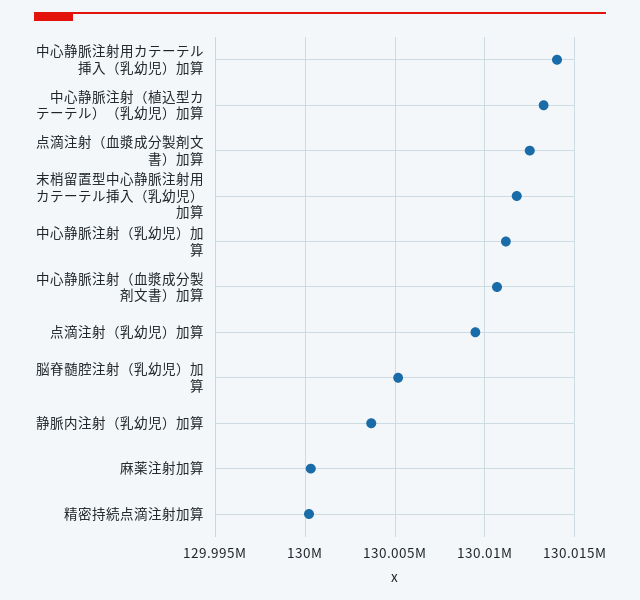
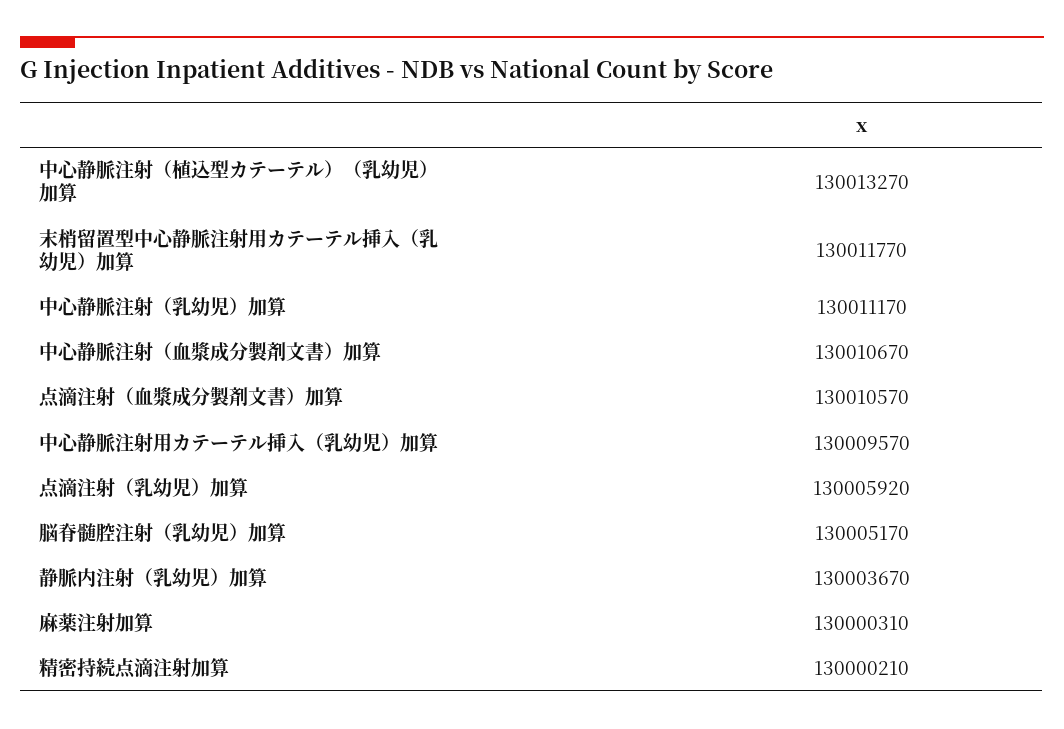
中心静脈注射用カテーテル挿入（乳幼児）加算: 130014000 -> 130009570
点滴注射（血漿成分製剤文書）加算: 130012500 -> 130010570
点滴注射（乳幼児）加算: 130009500 -> 130005920

